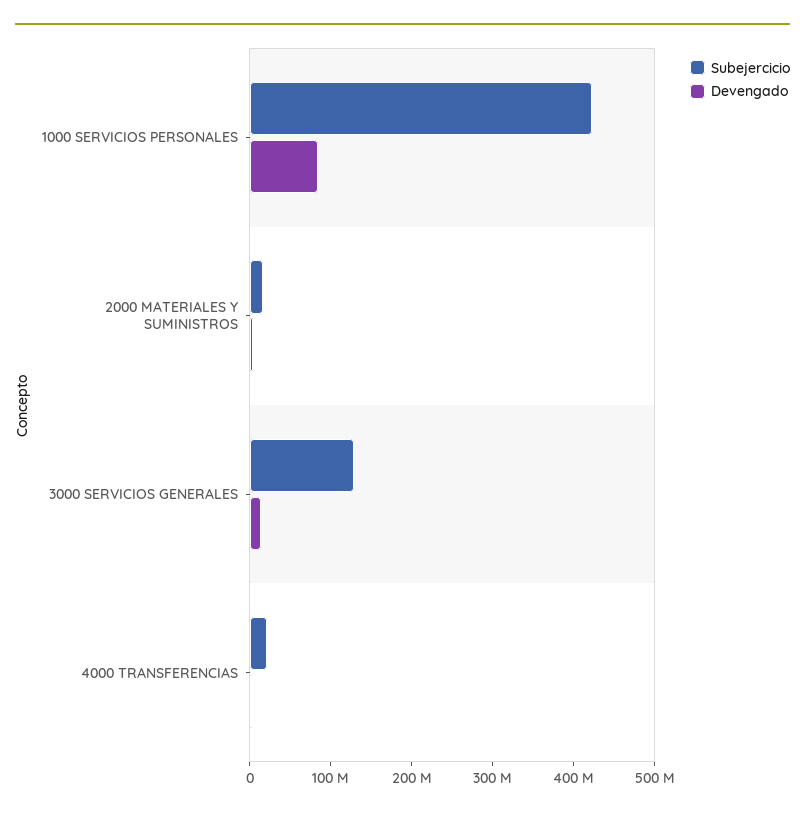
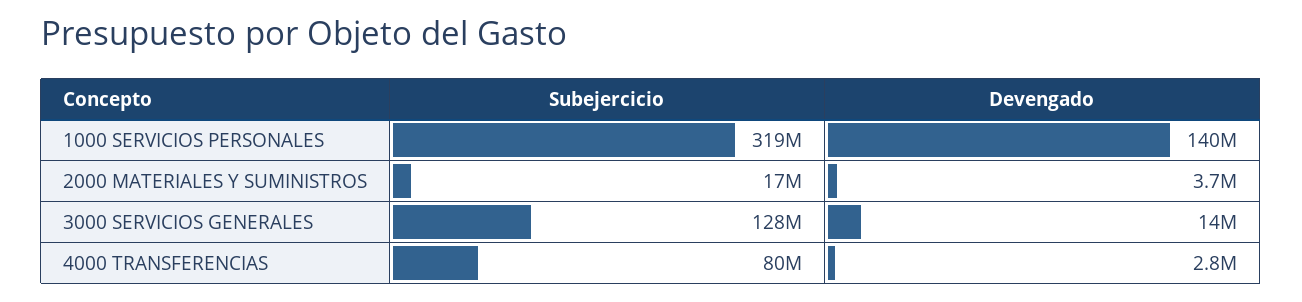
Subejercicio, 1000 SERVICIOS PERSONALES: 420000000 -> 319000000
Devengado, 1000 SERVICIOS PERSONALES: 80000000 -> 140000000
Subejercicio, 4000 TRANSFERENCIAS: 20000000 -> 80000000

